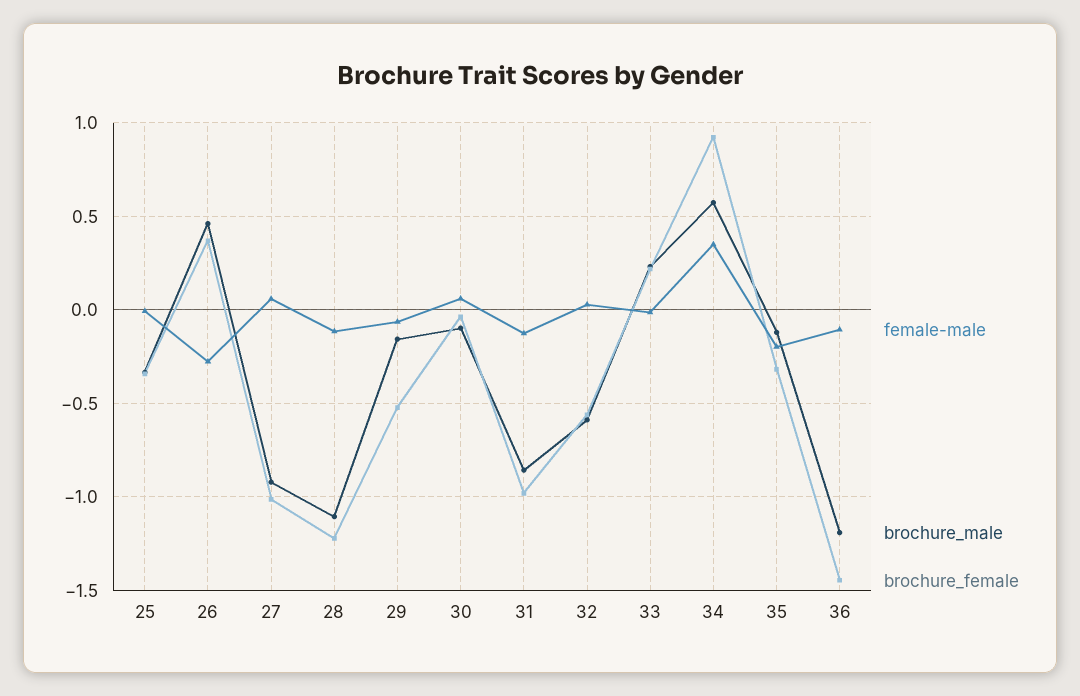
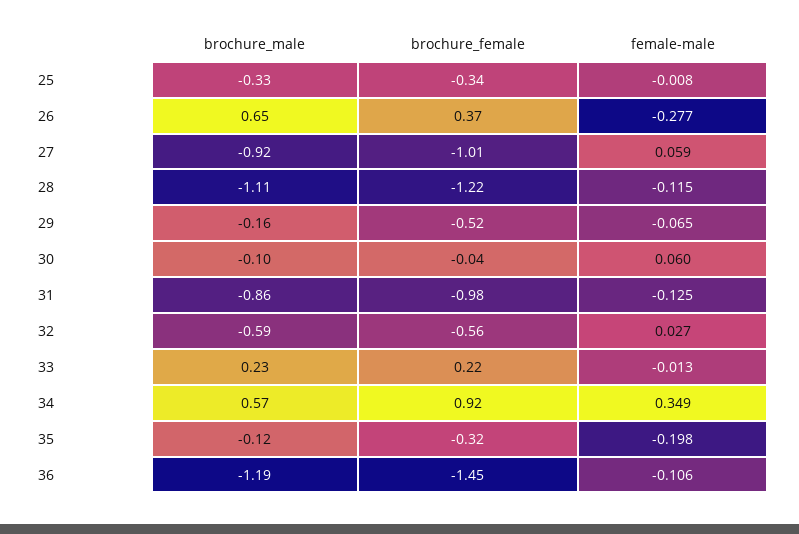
brochure_male, 26: 0.45 -> 0.65

